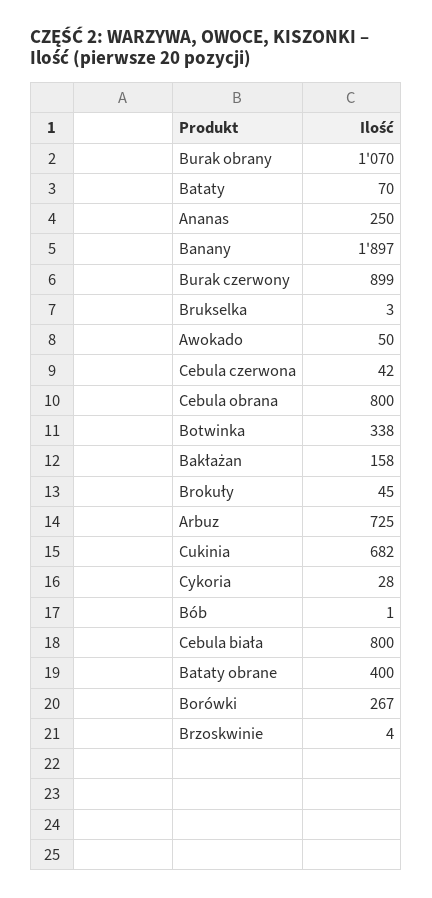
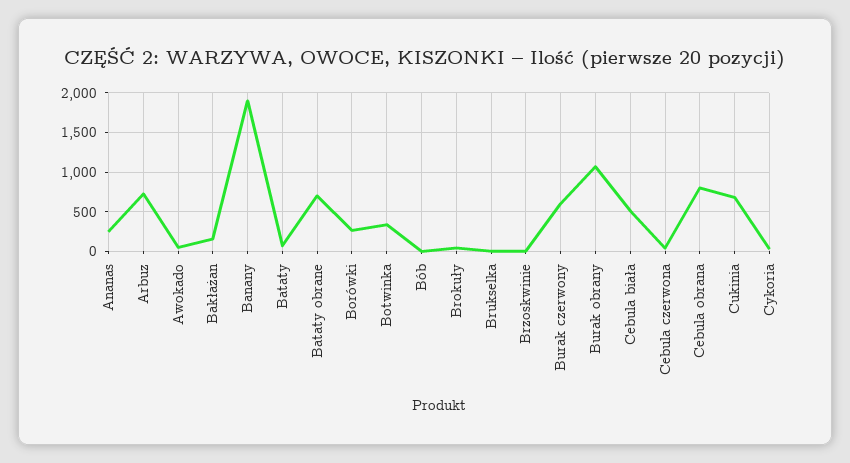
Burak czerwony: 899 -> 600
Cebula biała: 800 -> 500
Bataty obrane: 400 -> 700

